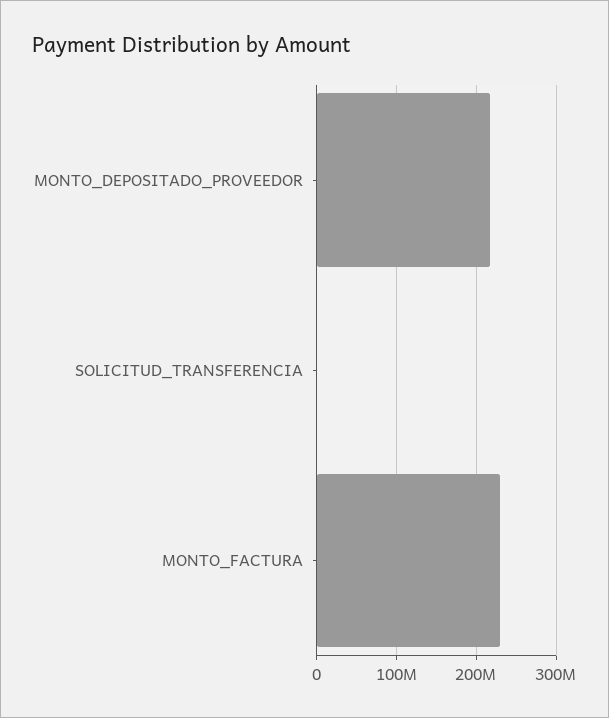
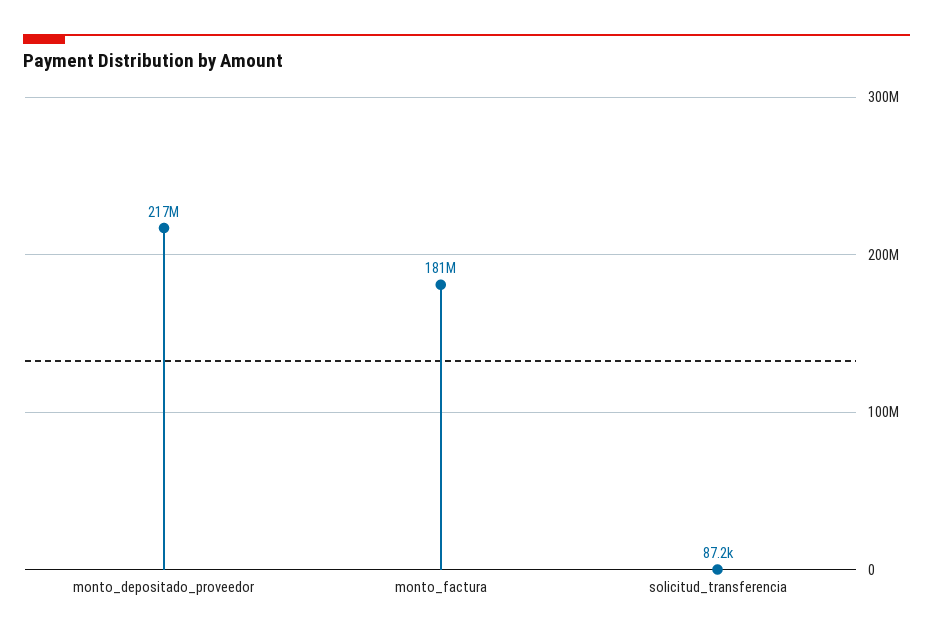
MONTO_FACTURA: 230000000 -> 181000000

